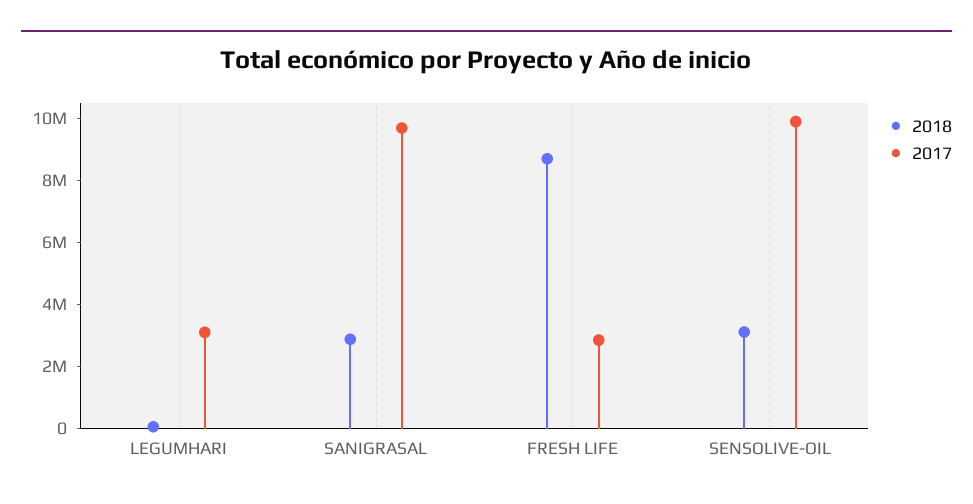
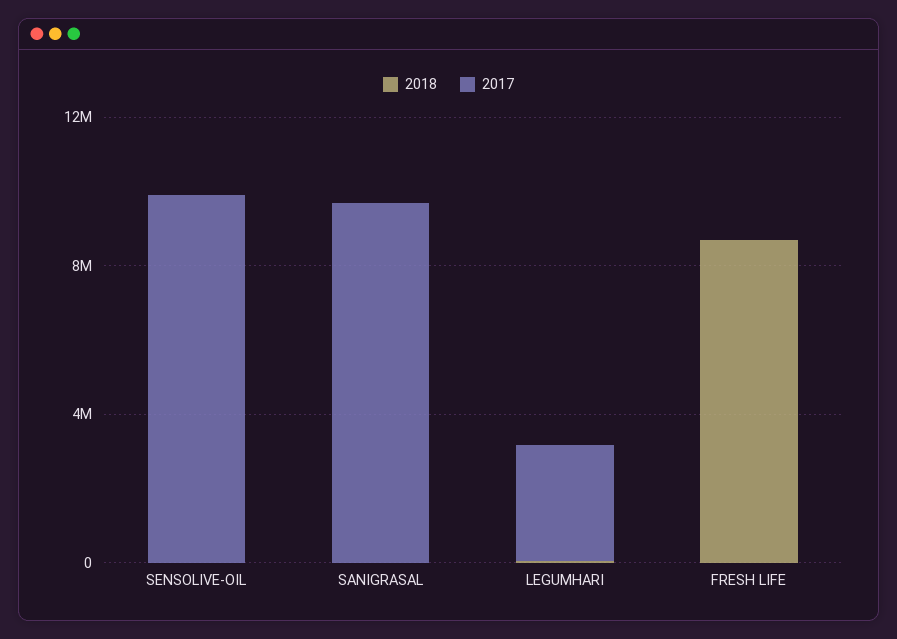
2018, SANIGRASAL: 3000000 -> 0
2017, FRESH LIFE: 3000000 -> 0
2018, SENSOLIVE-OIL: 3000000 -> 0

